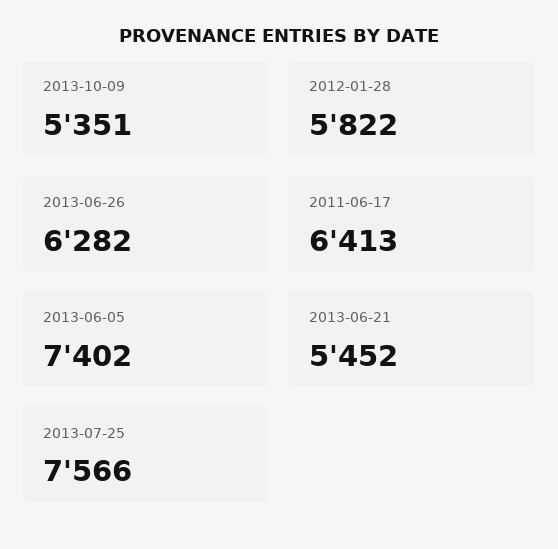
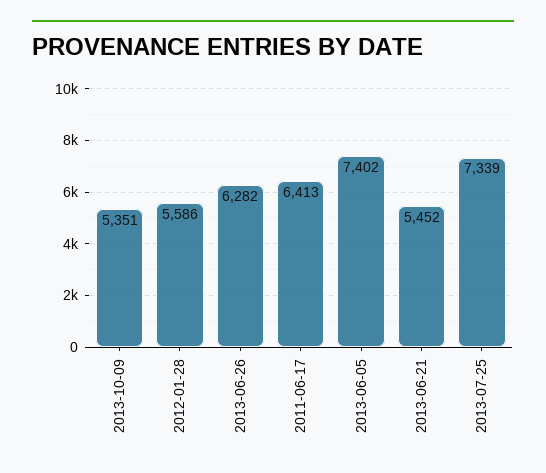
2012-01-28: 5822 -> 5586
2013-07-25: 7566 -> 7339

